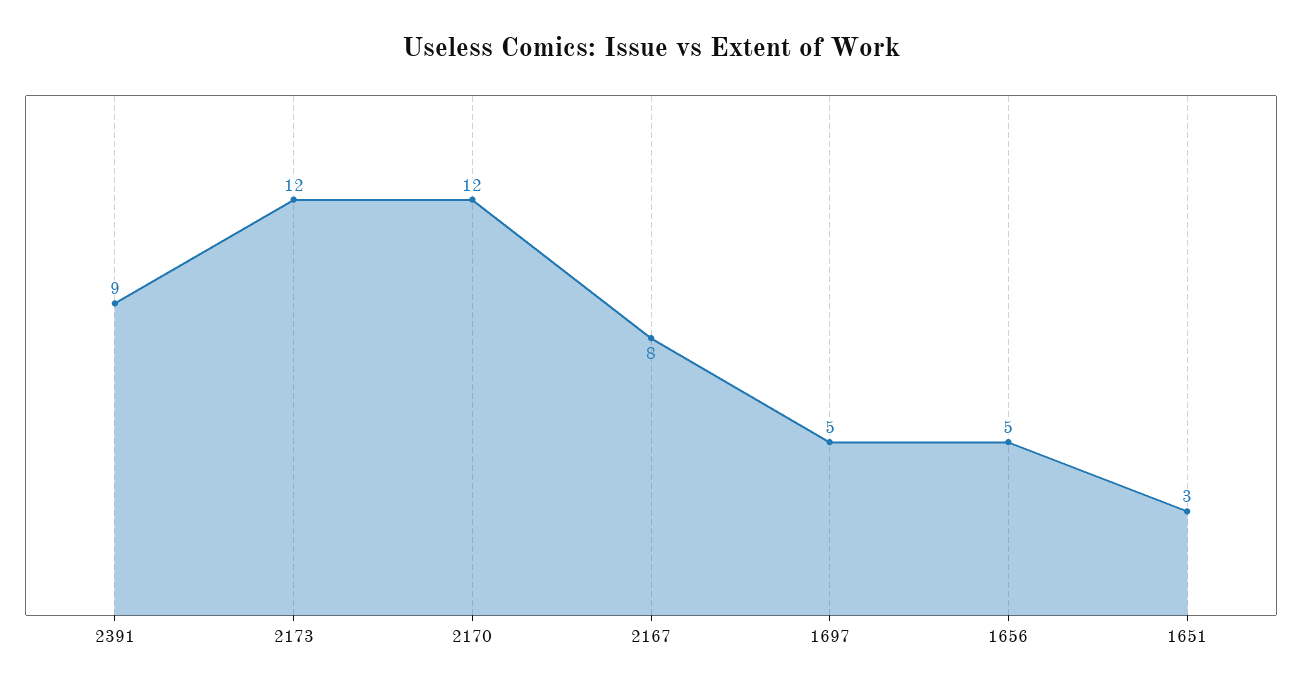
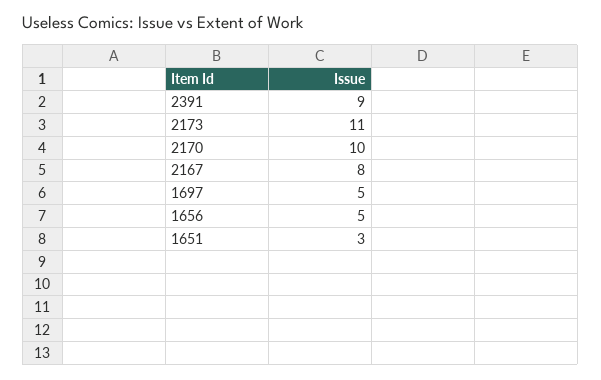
2173: 12 -> 11
2170: 12 -> 10

